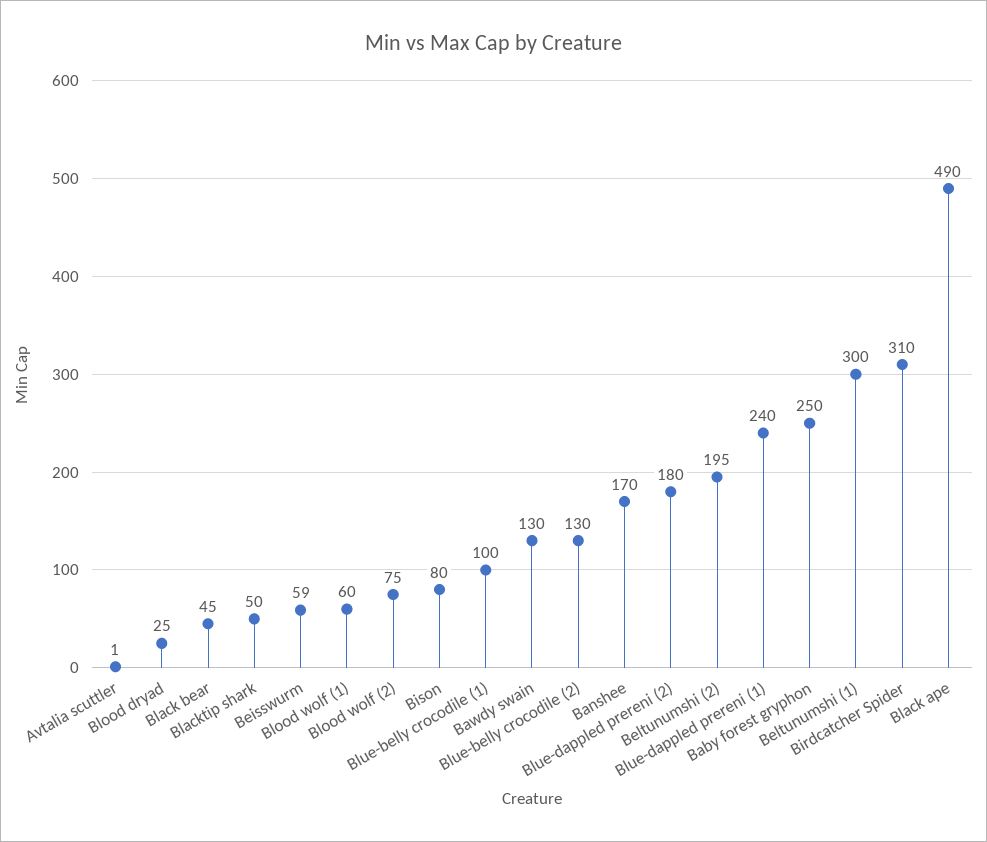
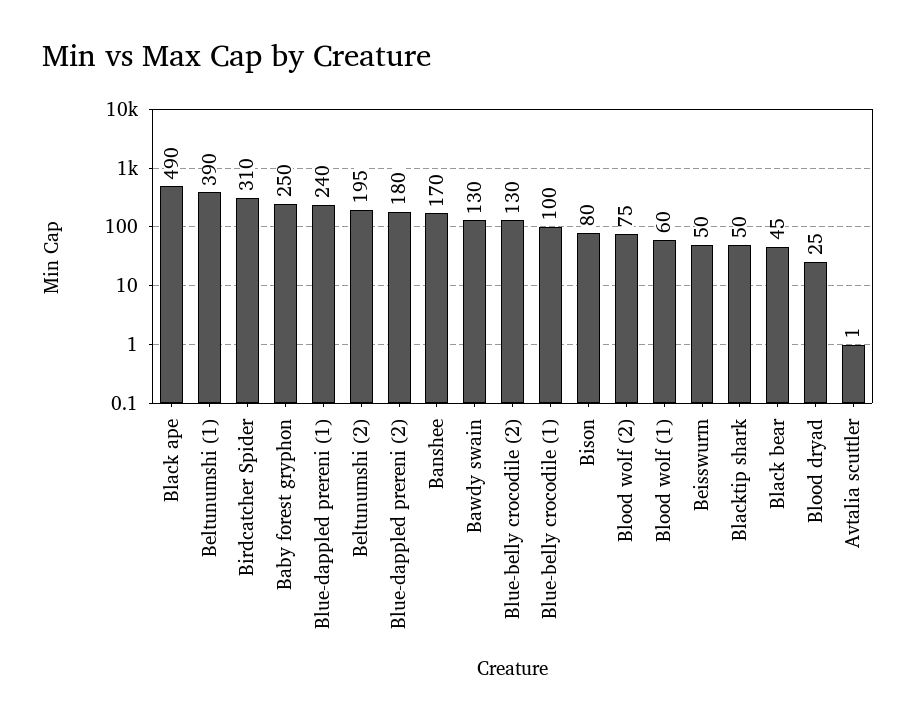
Beisswurm: 59 -> 50
Beltunumshi (1): 300 -> 390

